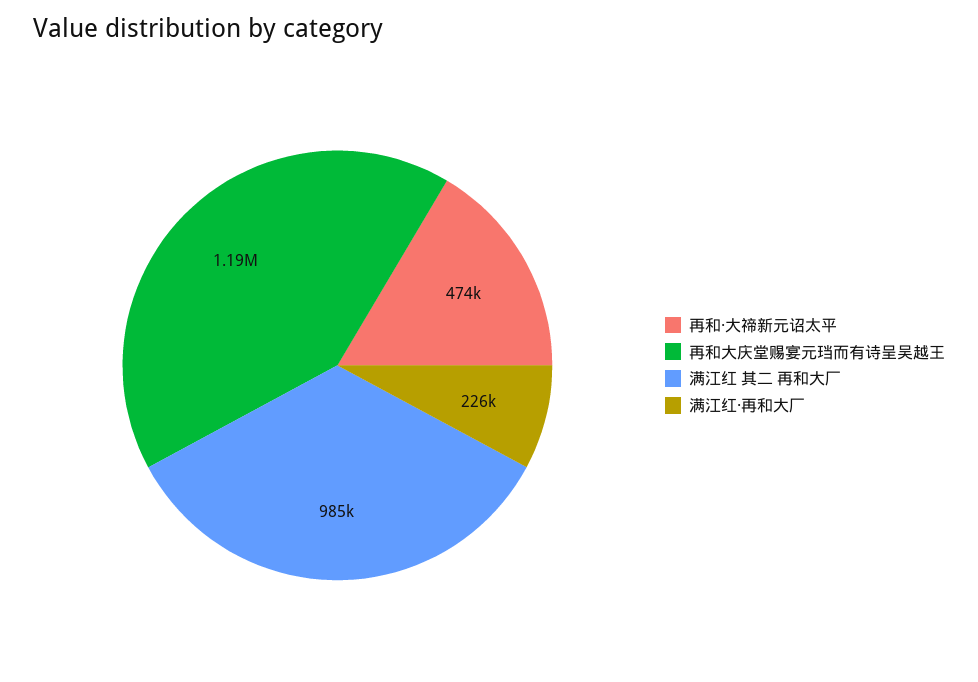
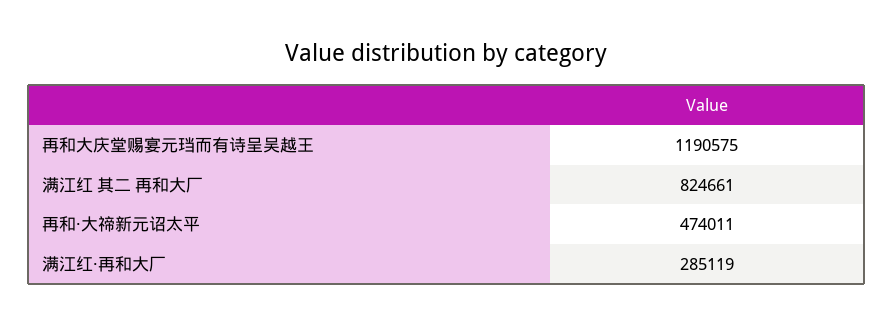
满江红 其二 再和大厂: 985000 -> 824661
满江红·再和大厂: 226000 -> 285119

